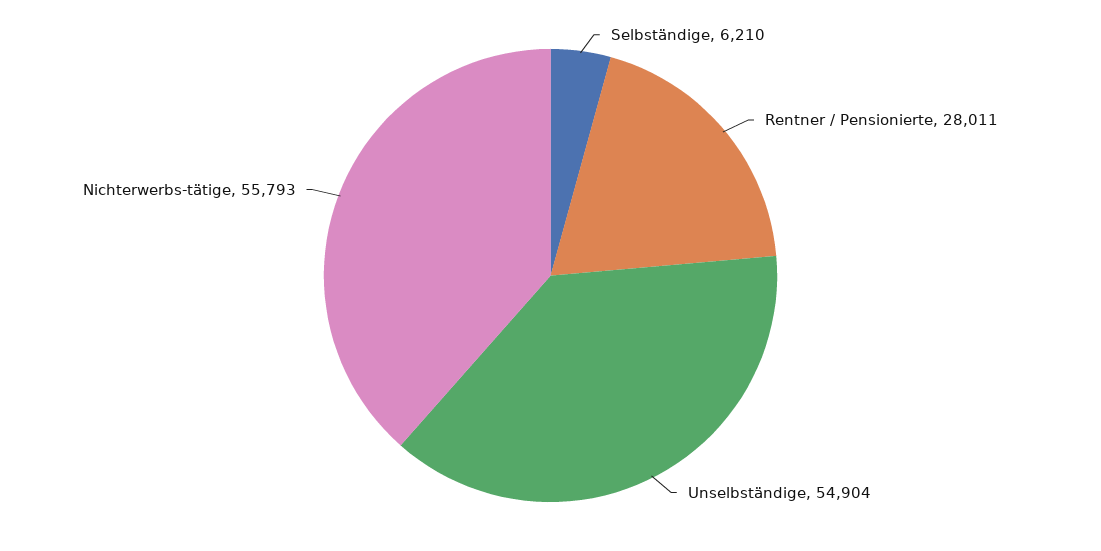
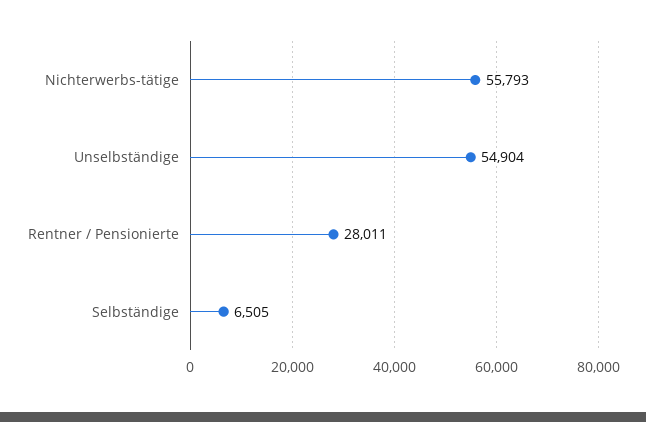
Selbständige: 6210 -> 6505

